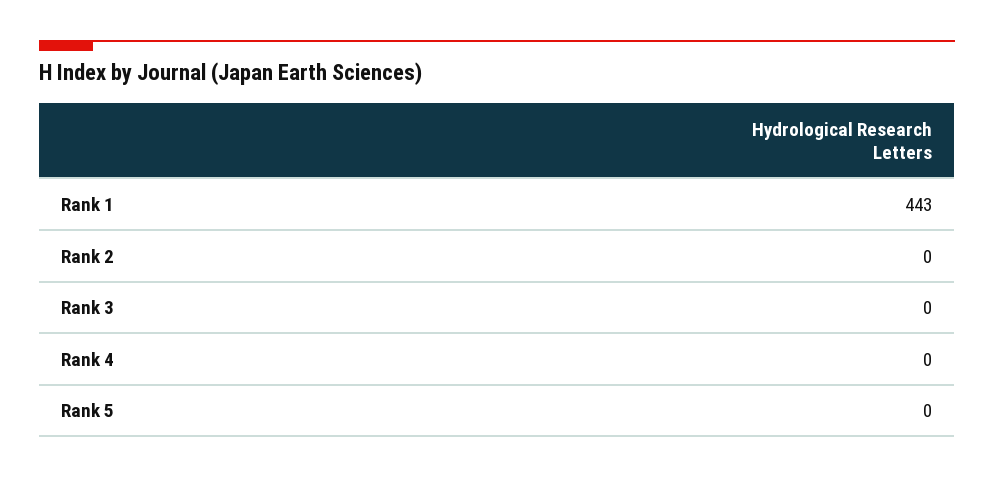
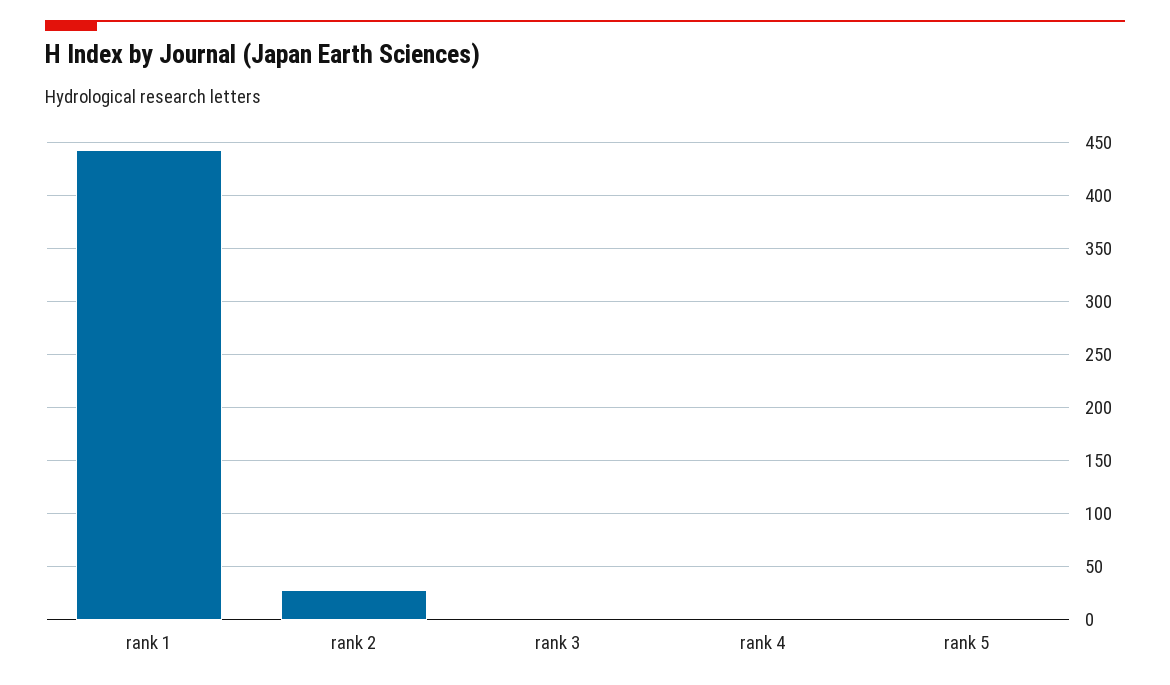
Rank 2: 0 -> 30

